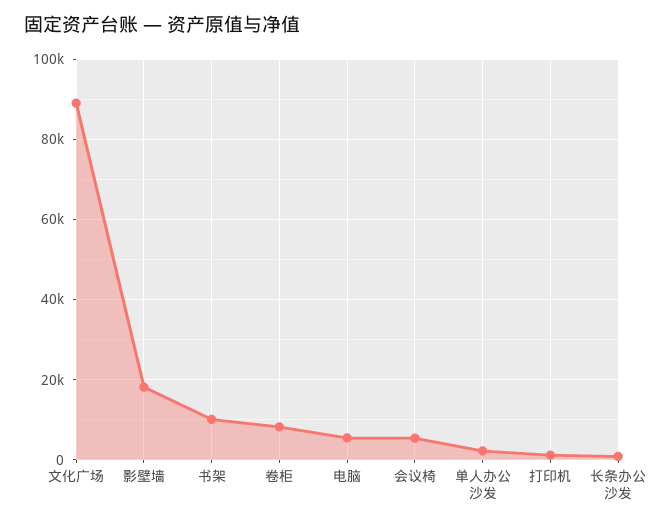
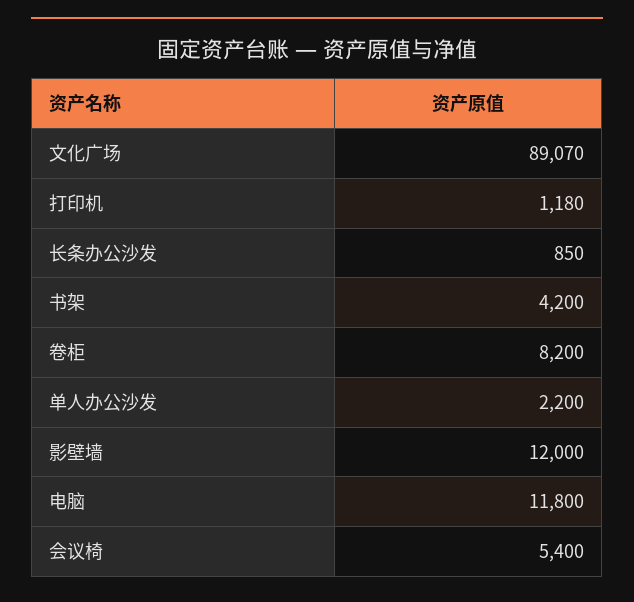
影壁墙: 18000 -> 12000
书架: 10000 -> 4200
电脑: 6000 -> 11800

